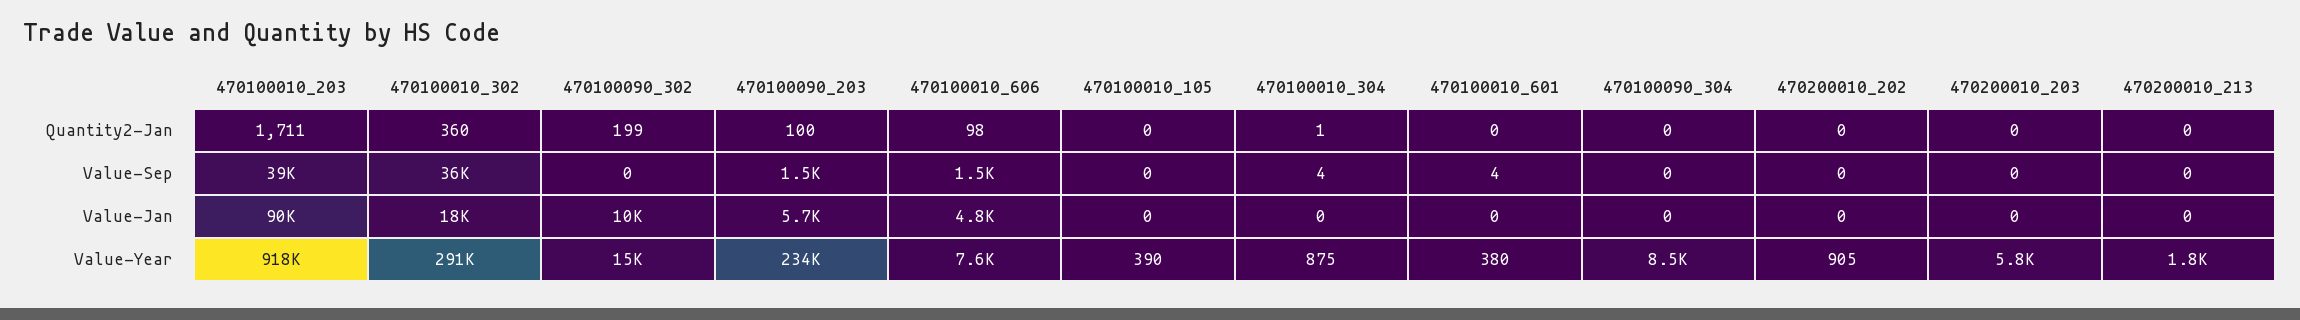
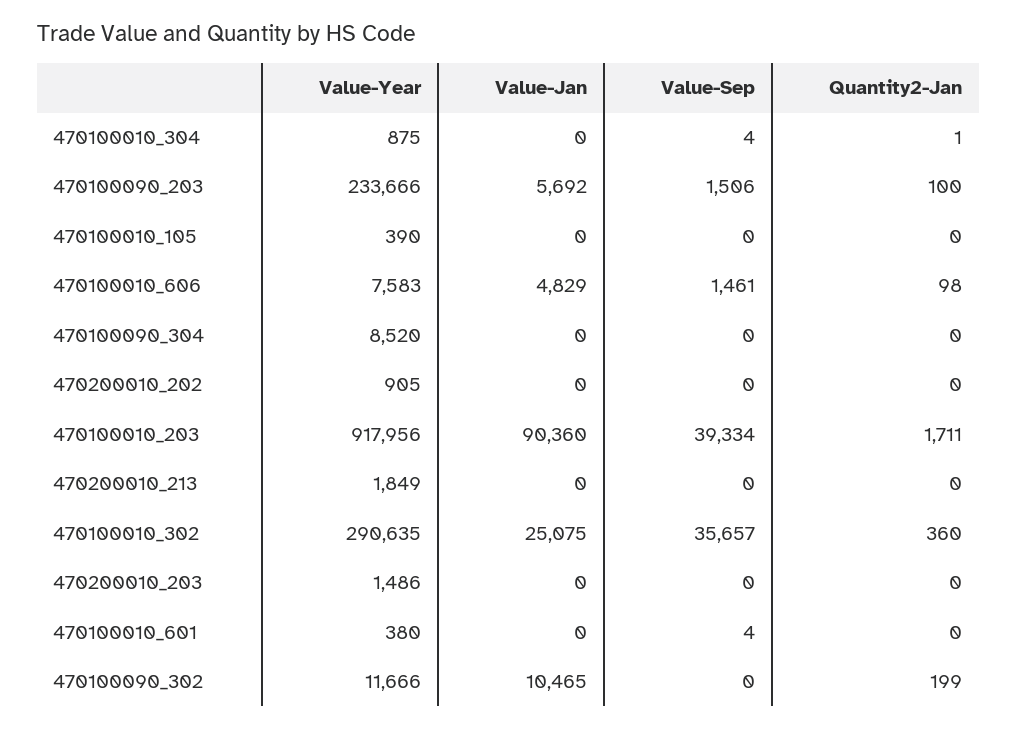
470100010_302, Value-Jan: 18000 -> 25075
470100090_302, Value-Year: 15000 -> 11666
470200010_203, Value-Year: 5800 -> 1486

